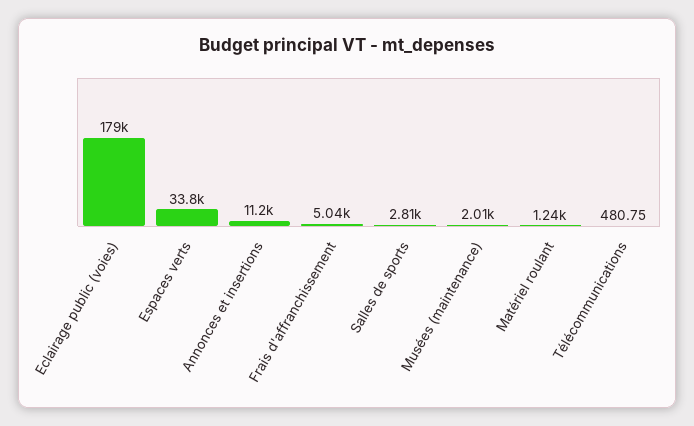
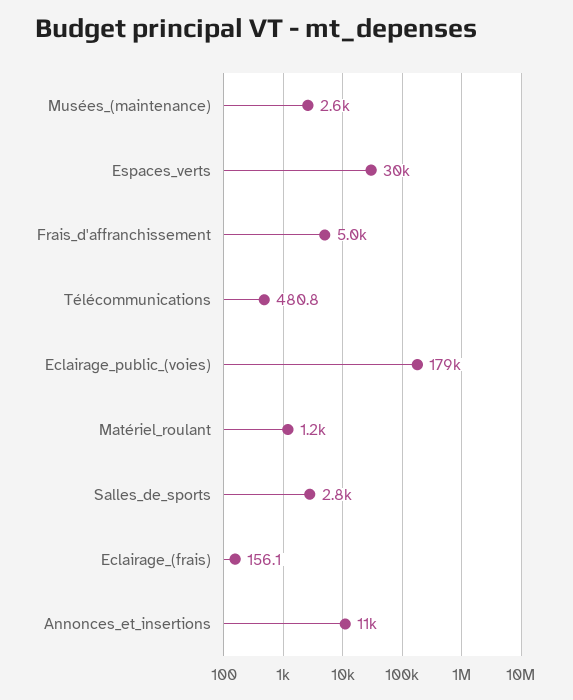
Espaces verts: 33800 -> 30000
Musées (maintenance): 2010 -> 2600
Eclairage_(frais): none -> 156.1

